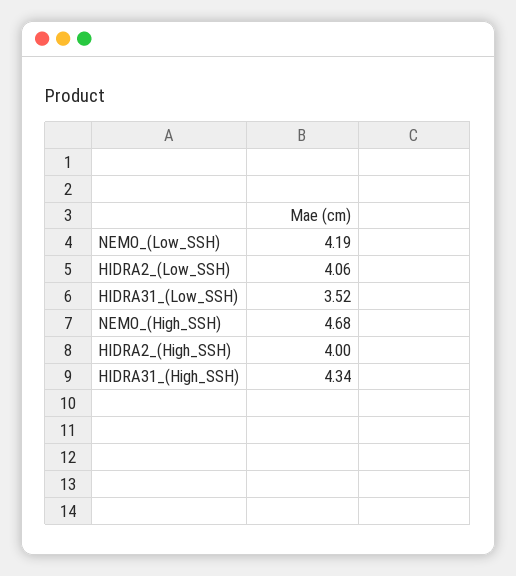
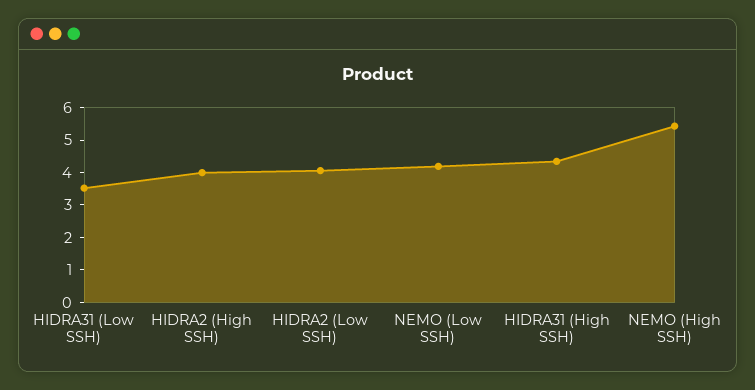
NEMO_(High_SSH): 4.68 -> 5.5

